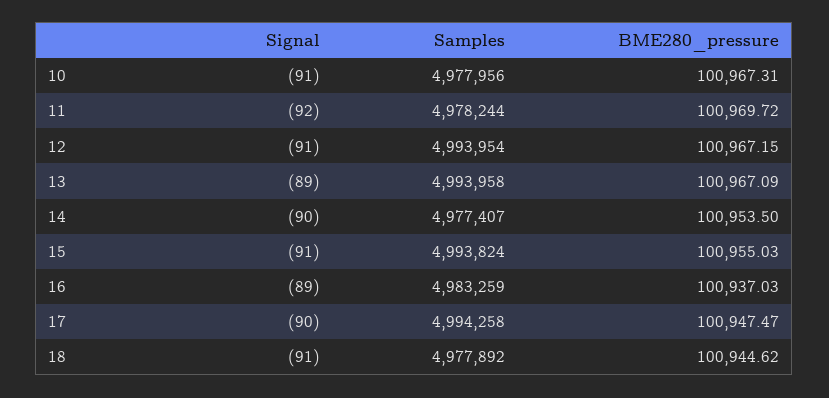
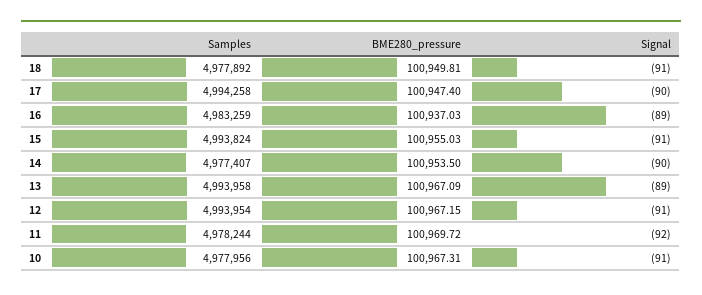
BME280_pressure, 17: 100947.47 -> 100947.4
BME280_pressure, 18: 100944.62 -> 100949.81

